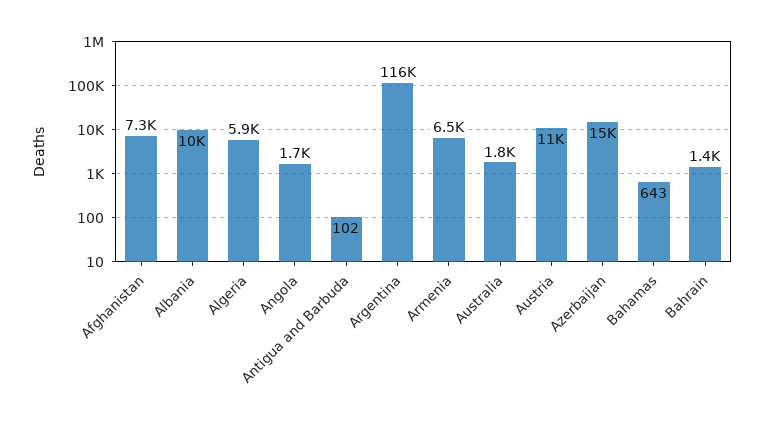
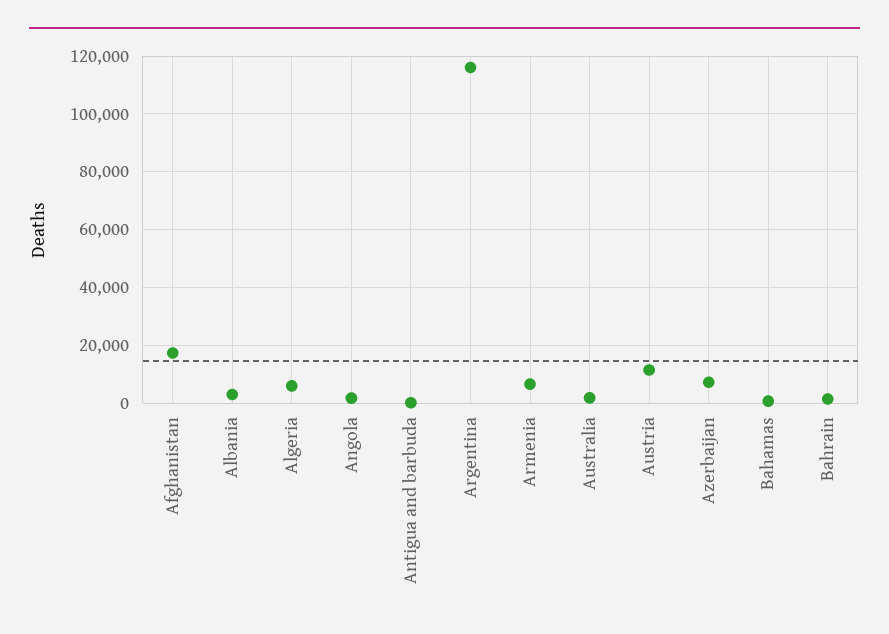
Afghanistan: 7300 -> 17500
Albania: 10000 -> 2500
Azerbaijan: 15000 -> 7500

